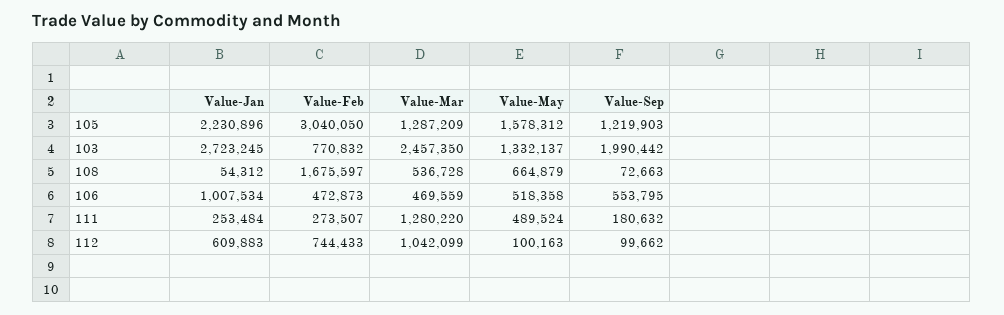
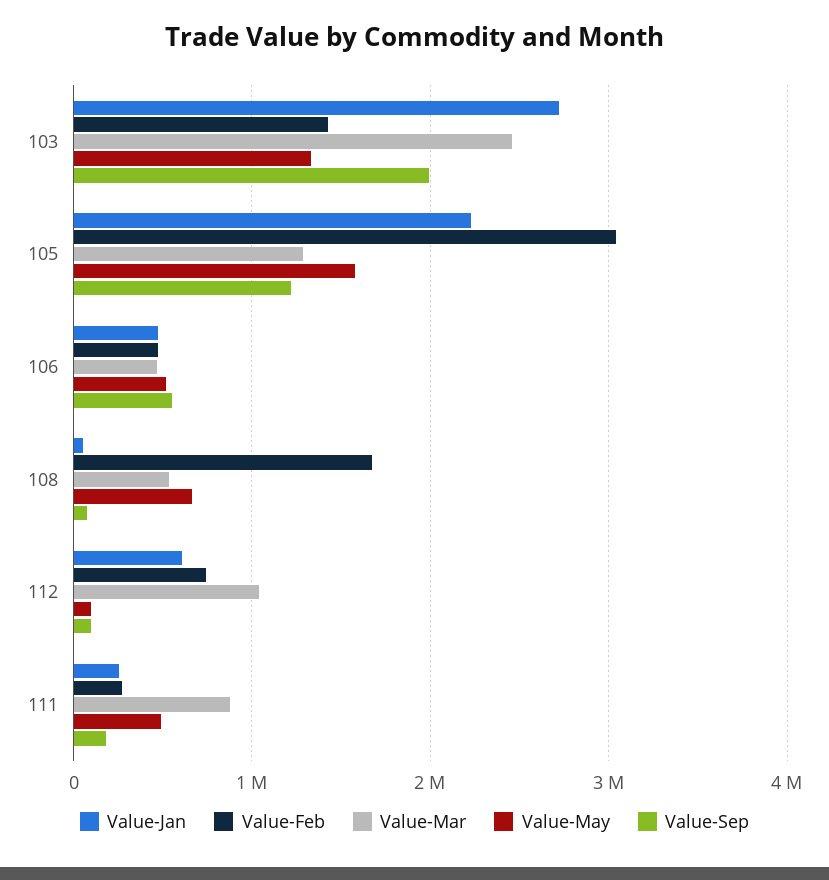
Value-Feb, 103: 770832 -> 1400000
Value-Jan, 106: 1007534 -> 500000
Value-Mar, 111: 1280220 -> 900000

